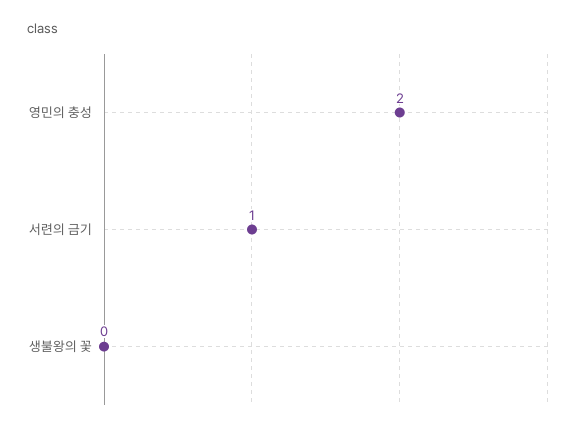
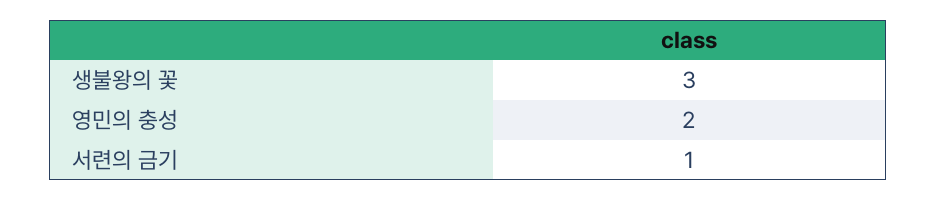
생불왕의 꽃: 0 -> 3

